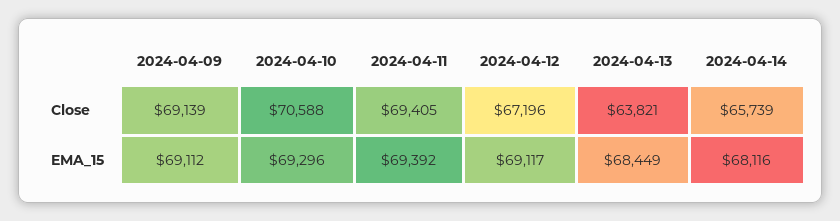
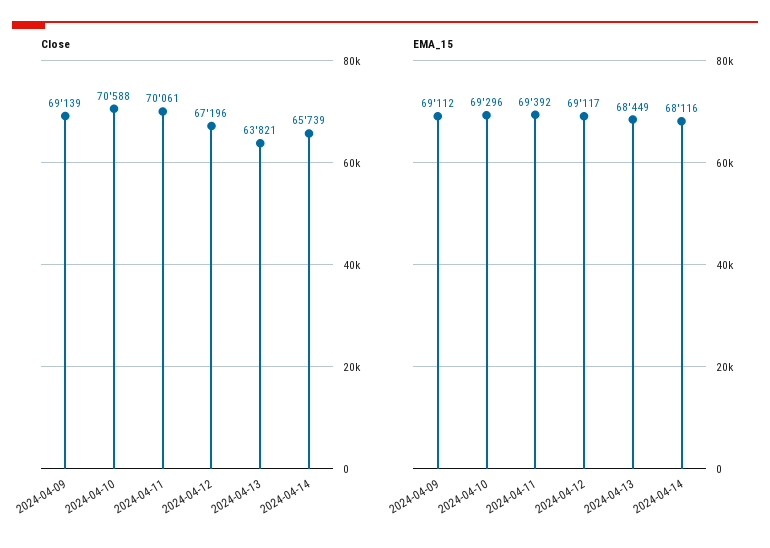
Close, 2024-04-11: 69405 -> 70061

